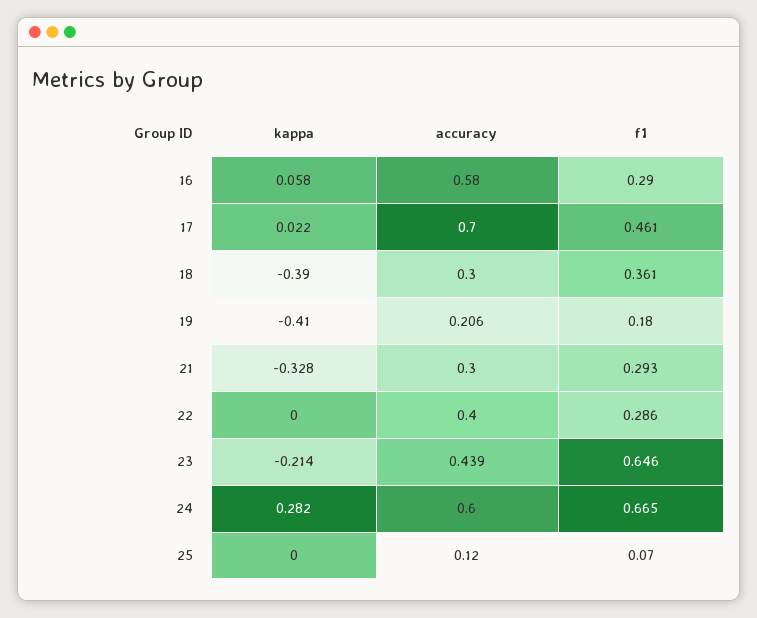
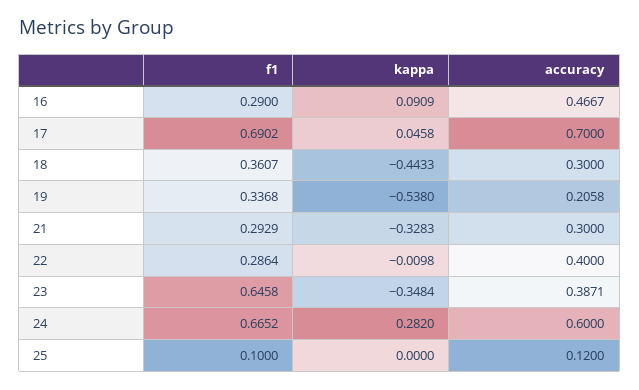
kappa, 16: 0.058 -> 0.0909
accuracy, 16: 0.58 -> 0.4667
kappa, 17: 0.022 -> 0.0458
f1, 17: 0.461 -> 0.6902
kappa, 18: -0.39 -> -0.4433
kappa, 19: -0.41 -> -0.538
f1, 19: 0.18 -> 0.3368
kappa, 22: 0 -> -0.0098
kappa, 23: -0.214 -> -0.3484
accuracy, 23: 0.439 -> 0.3871
f1, 25: 0.07 -> 0.1

